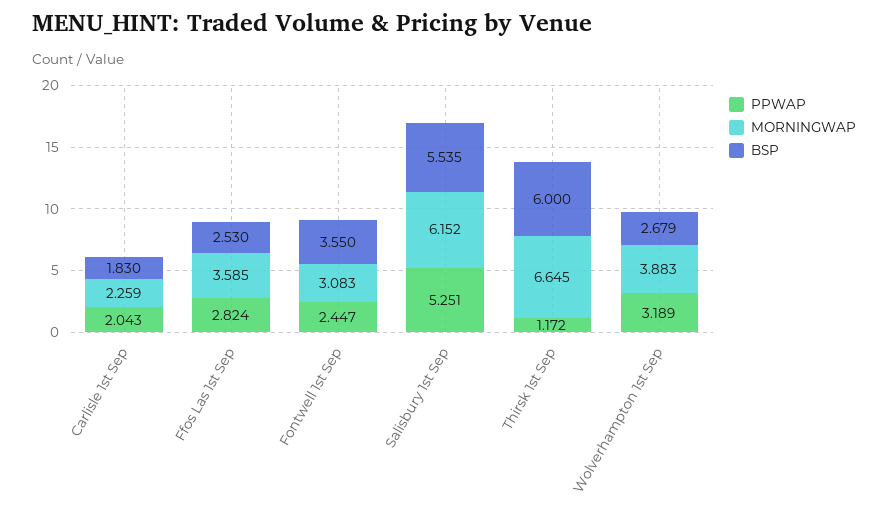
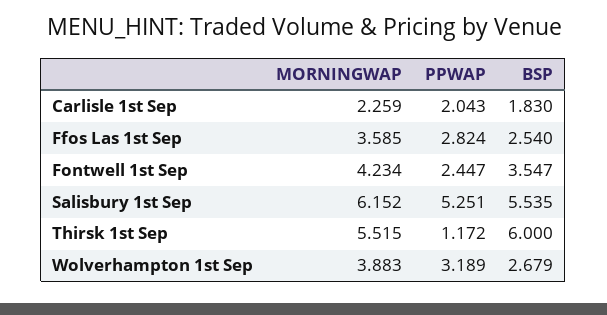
BSP, Ffos Las 1st Sep: 2.53 -> 2.54
MORNINGWAP, Fontwell 1st Sep: 3.083 -> 4.234
BSP, Fontwell 1st Sep: 3.55 -> 3.547
MORNINGWAP, Thirsk 1st Sep: 6.645 -> 5.515

